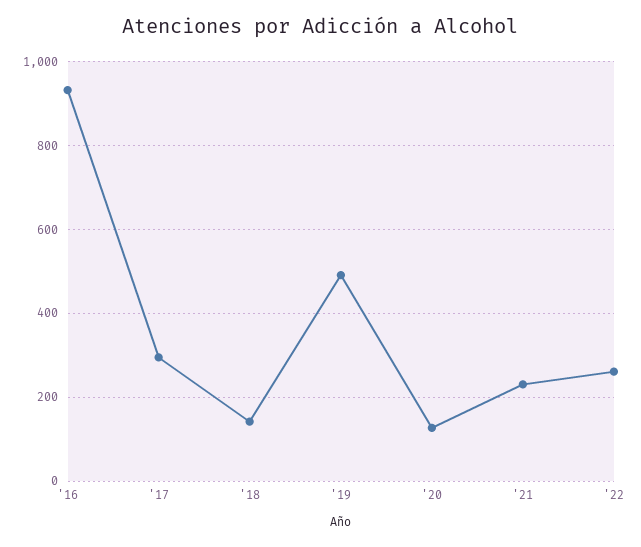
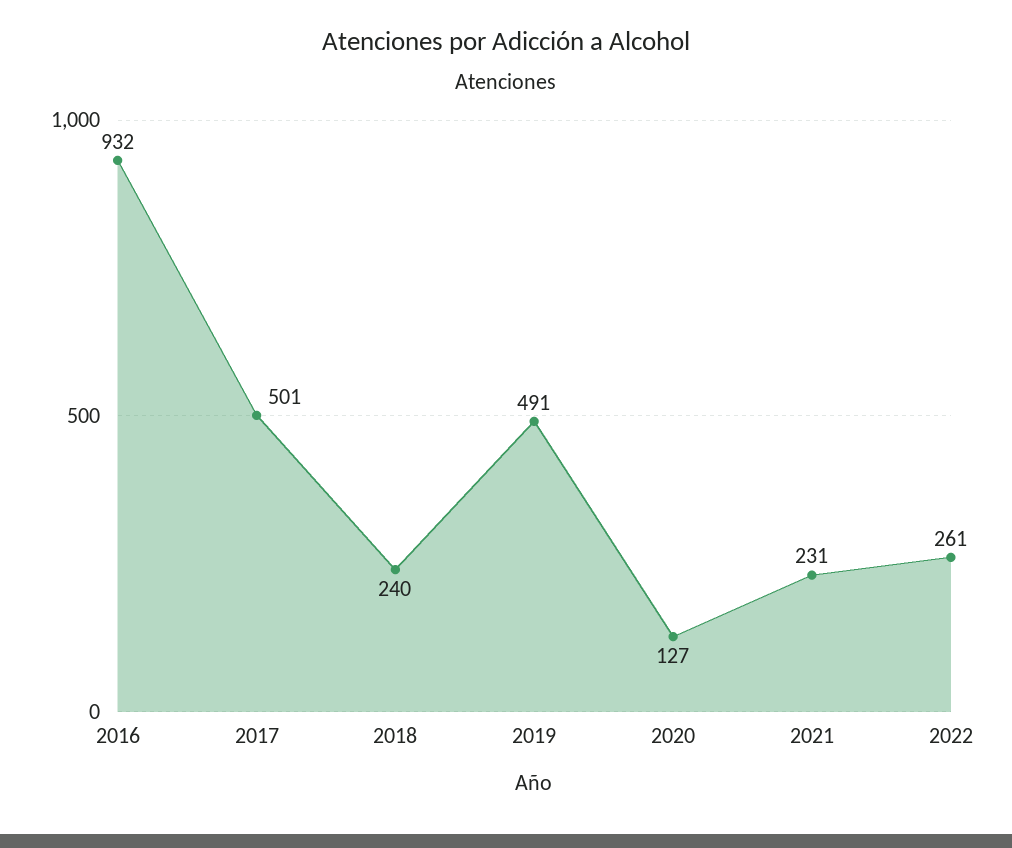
'17: 300 -> 501
'18: 140 -> 240

